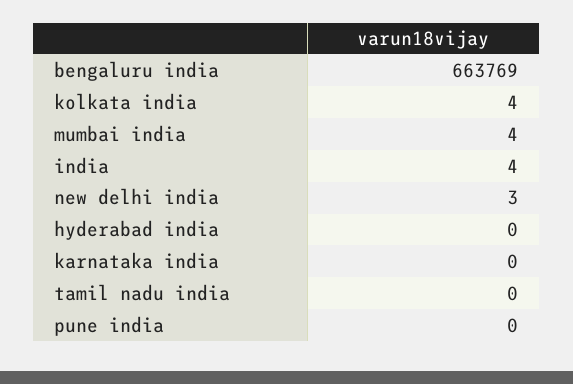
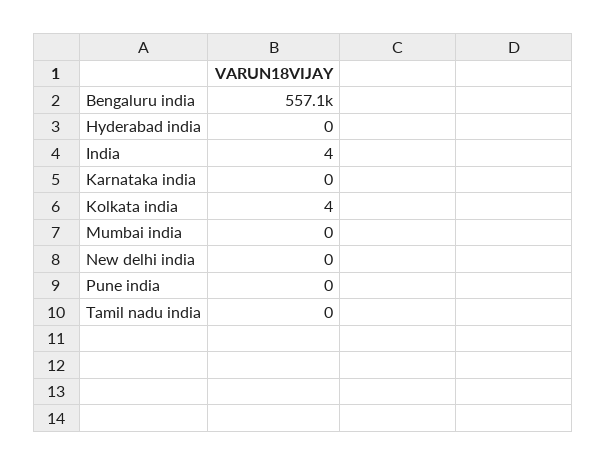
bengaluru india: 663769 -> 557100
mumbai india: 4 -> 0
new delhi india: 3 -> 0

